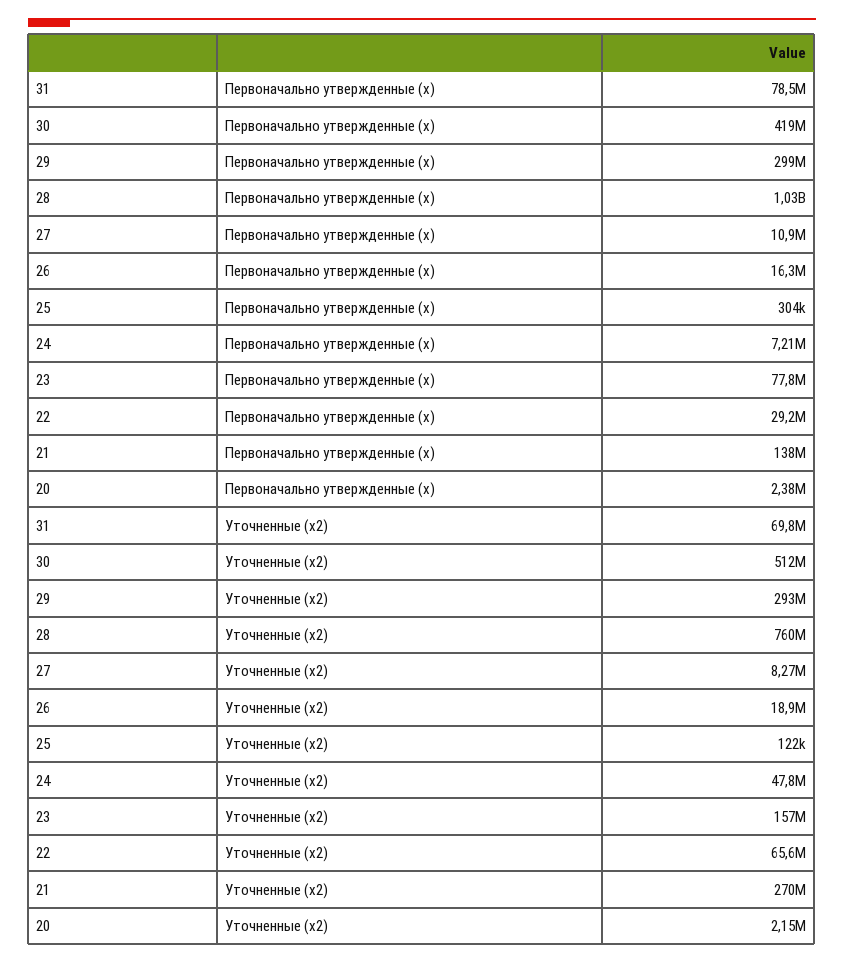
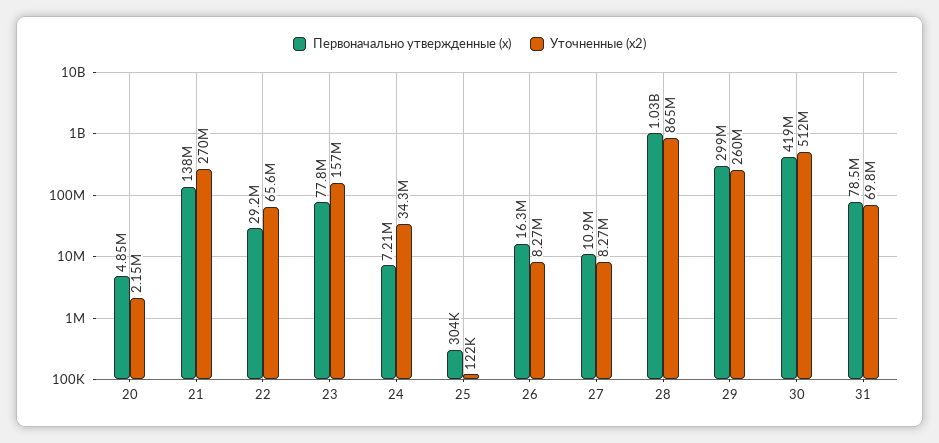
Первоначально утвержденные (x), 20: 2380000 -> 4850000
Уточненные (x2), 29: 293000000 -> 260000000
Уточненные (x2), 28: 760000000 -> 865000000
Уточненные (x2), 26: 18900000 -> 8270000
Уточненные (x2), 24: 47800000 -> 34300000

